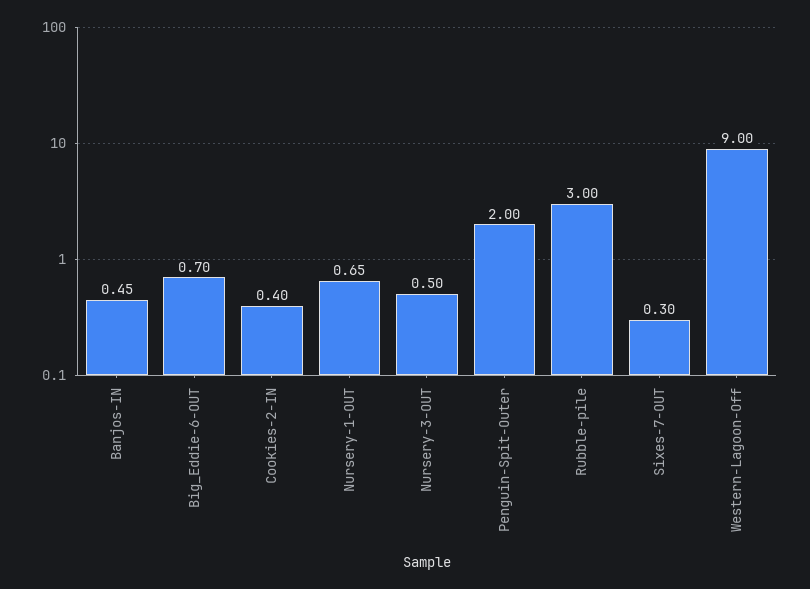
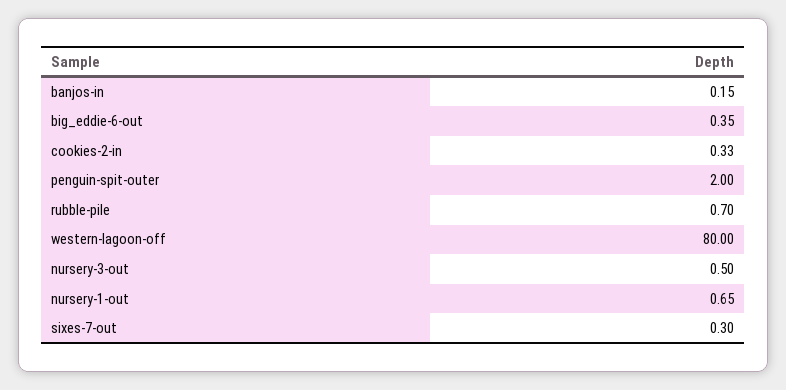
Banjos-IN: 0.45 -> 0.15
Big_Eddie-6-OUT: 0.7 -> 0.35
Cookies-2-IN: 0.4 -> 0.33
Rubble-pile: 3 -> 0.7
Western-Lagoon-Off: 9 -> 80

